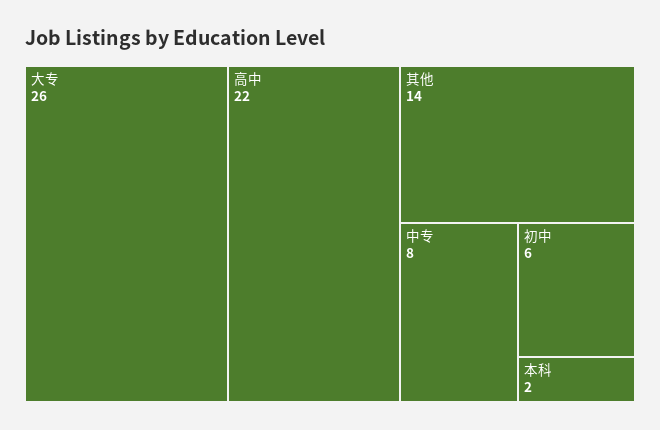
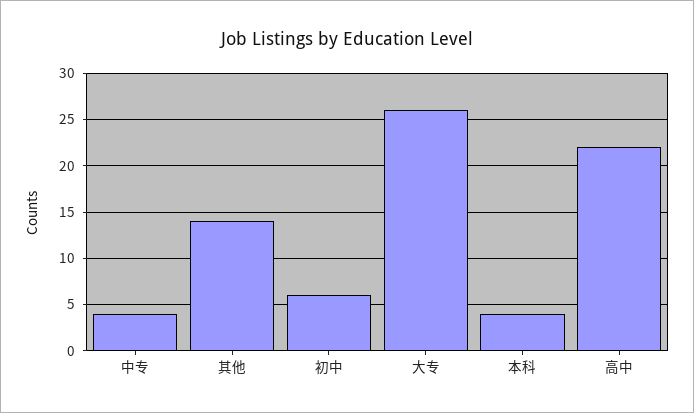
中专: 8 -> 4
本科: 2 -> 4

